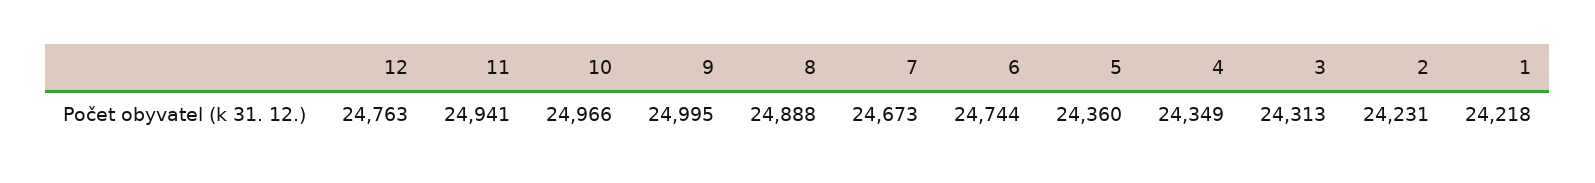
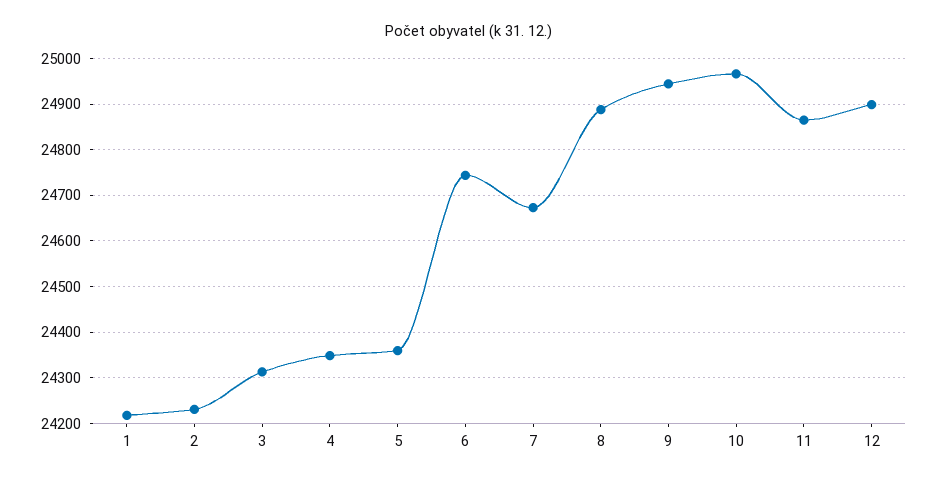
12: 24763 -> 24900
11: 24941 -> 24860
9: 24995 -> 24940

